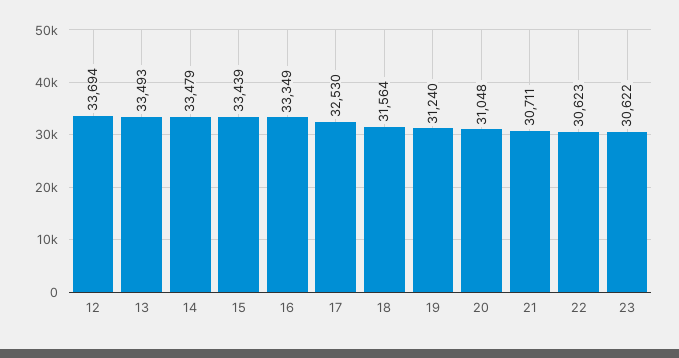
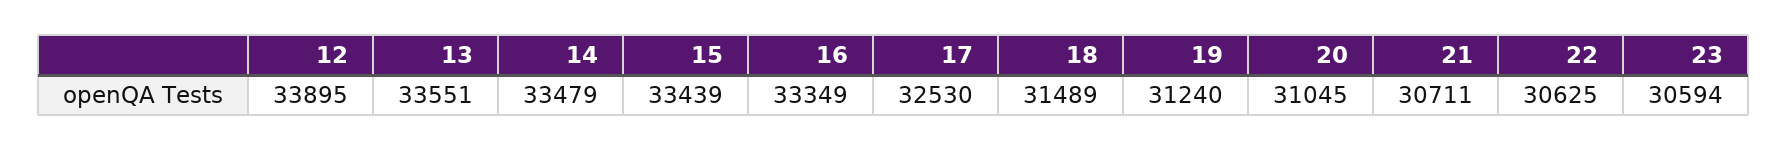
12: 33694 -> 33895
13: 33493 -> 33551
18: 31564 -> 31489
20: 31048 -> 31045
22: 30623 -> 30625
23: 30622 -> 30594

